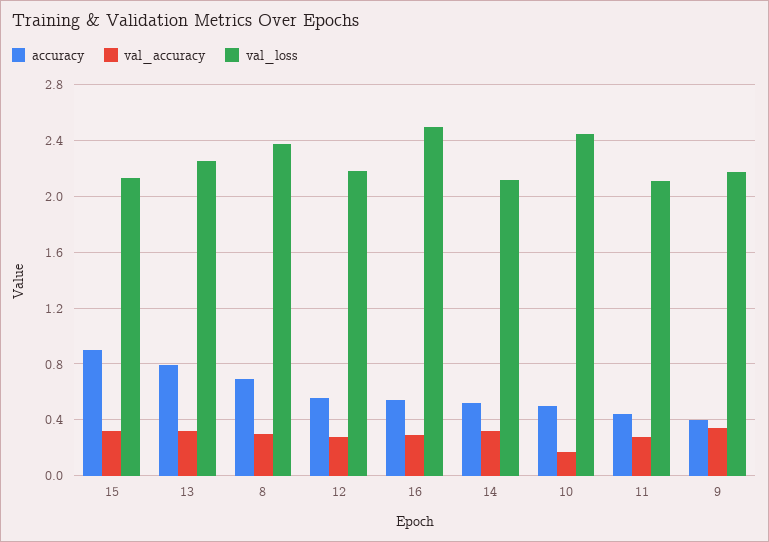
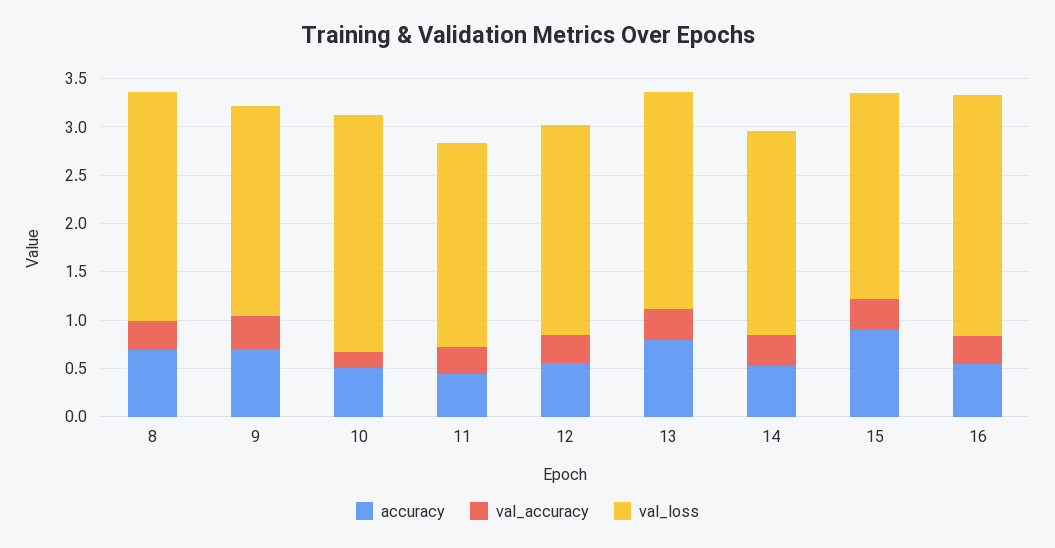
accuracy, 9: 0.4 -> 0.7

